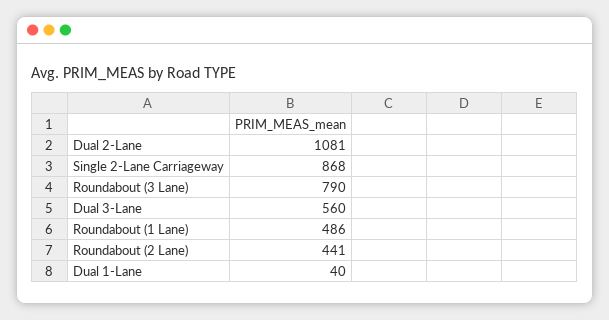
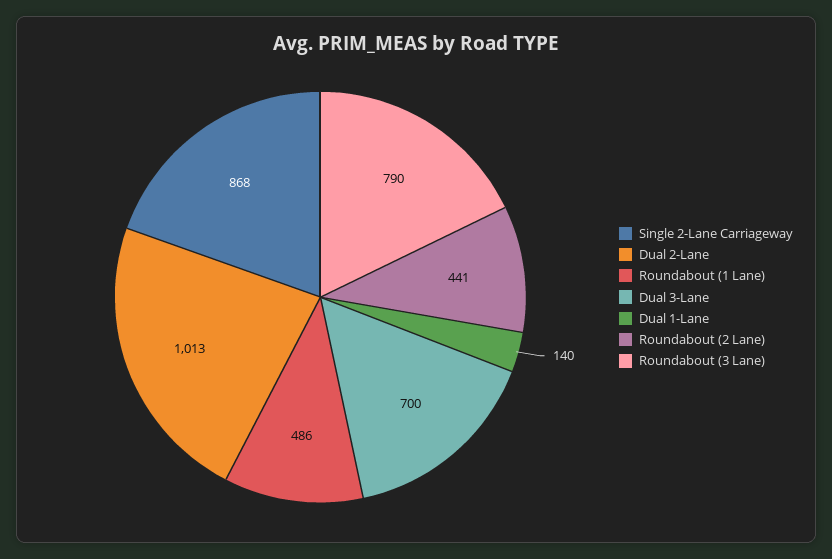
Dual 2-Lane: 1081 -> 1013
Dual 3-Lane: 560 -> 700
Dual 1-Lane: 40 -> 140

